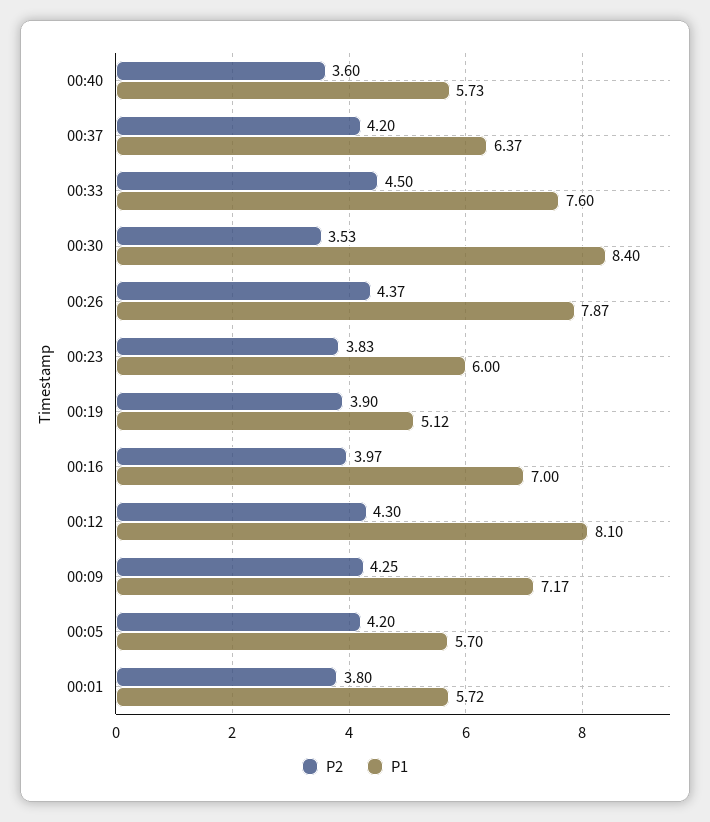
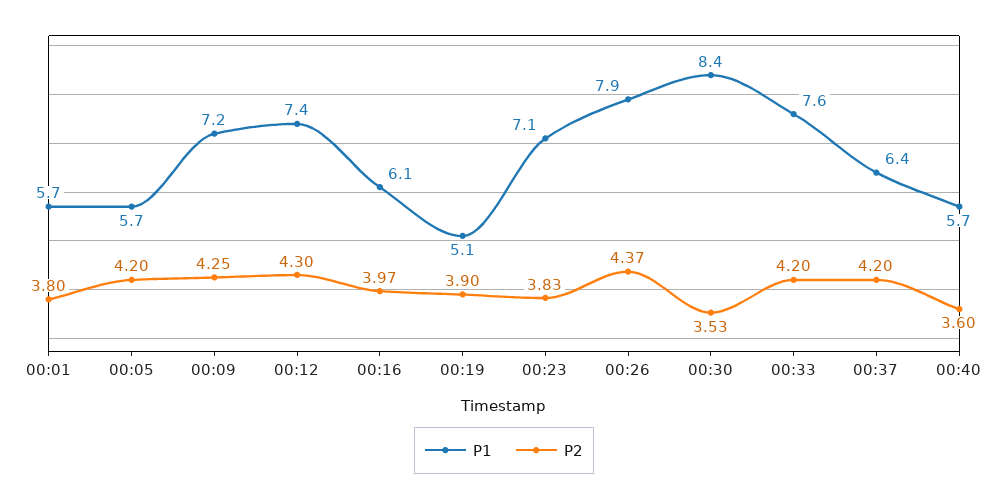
P2, 00:33: 4.5 -> 4.2
P1, 00:23: 6 -> 7.1
P1, 00:16: 7 -> 6.1
P1, 00:12: 8.1 -> 7.4

